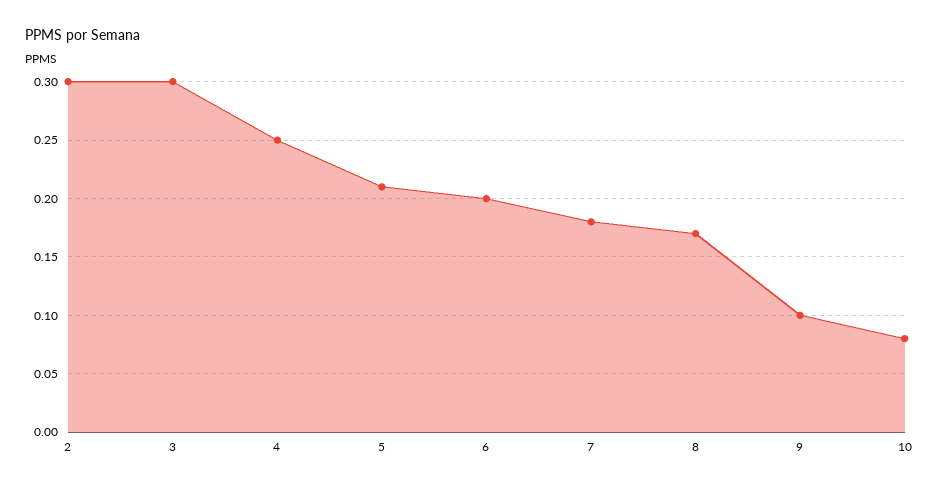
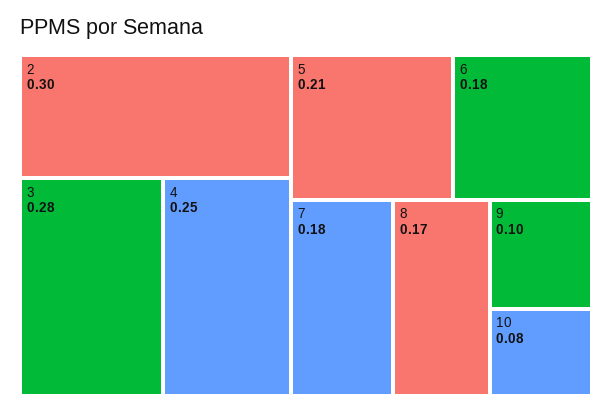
3: 0.3 -> 0.28
6: 0.2 -> 0.18

